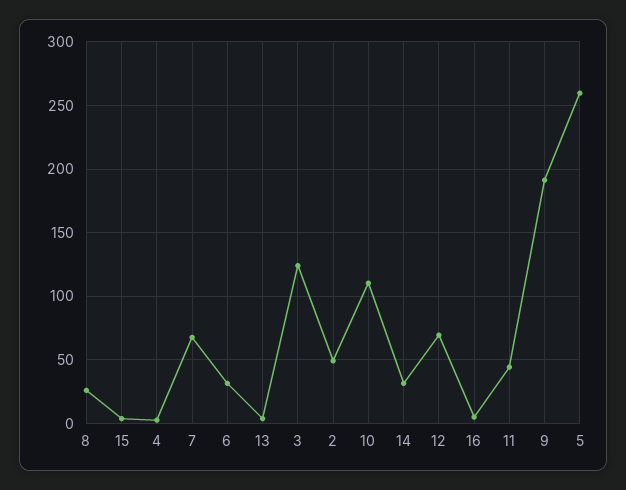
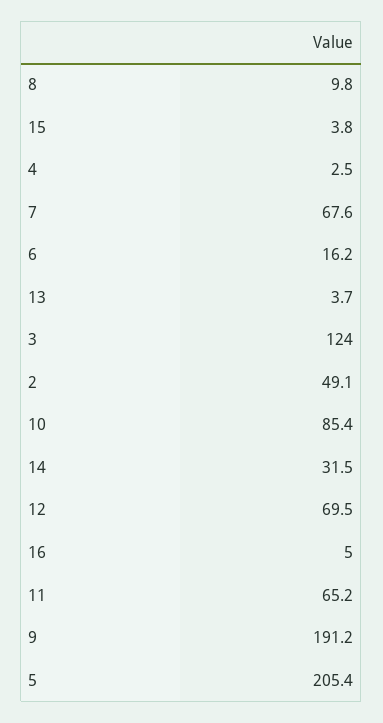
8: 25 -> 9.8
6: 30 -> 16.2
10: 110 -> 85.4
11: 45 -> 65.2
5: 260 -> 205.4

